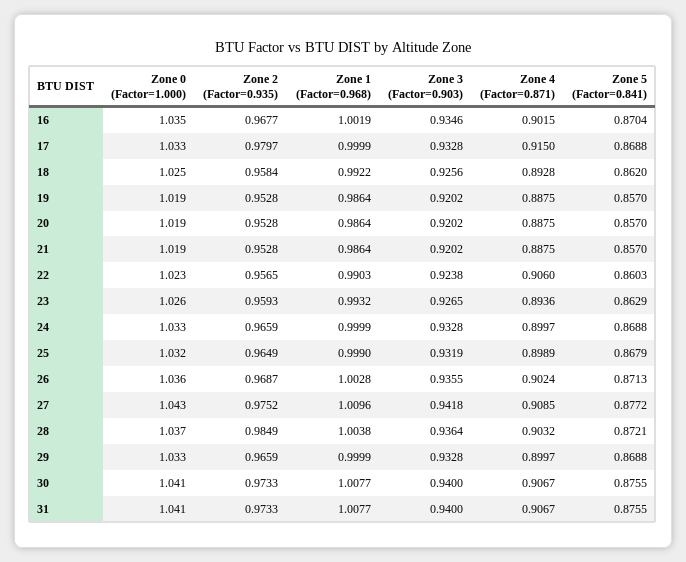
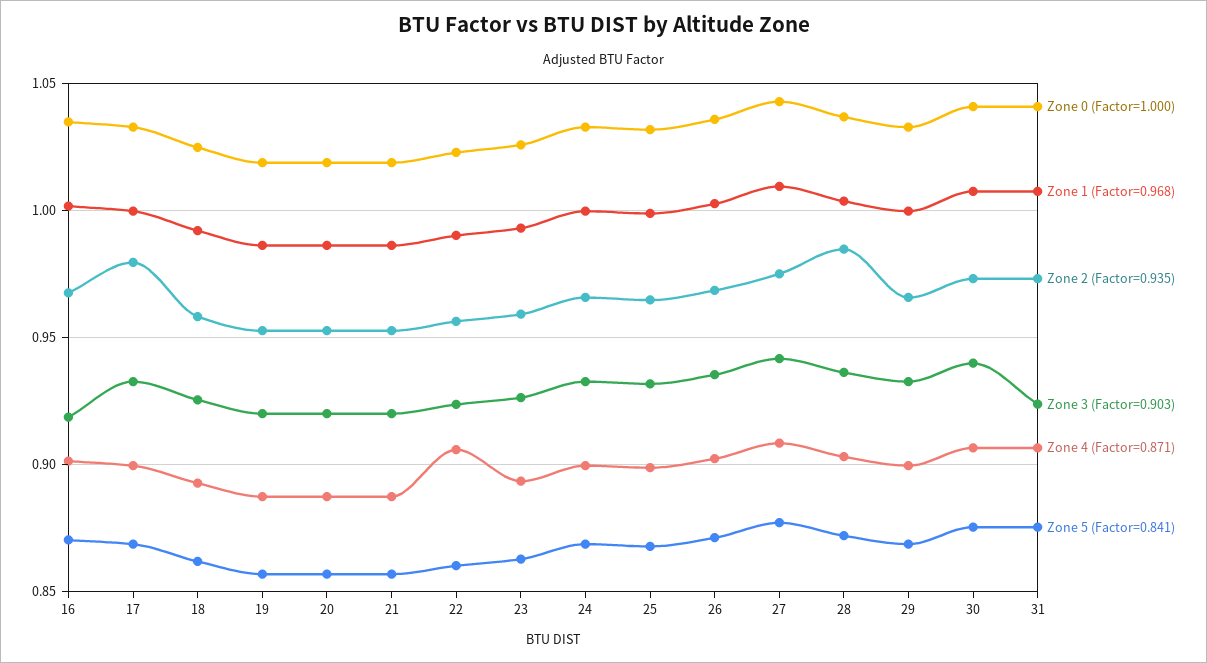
Zone 3 (Factor=0.903), 16: 0.9346 -> 0.92
Zone 4 (Factor=0.871), 17: 0.915 -> 0.9
Zone 3 (Factor=0.903), 31: 0.94 -> 0.925

